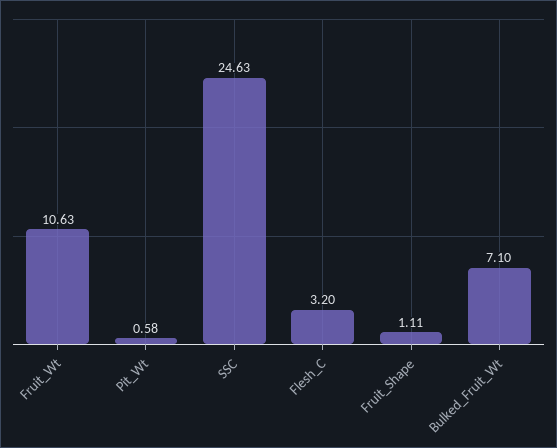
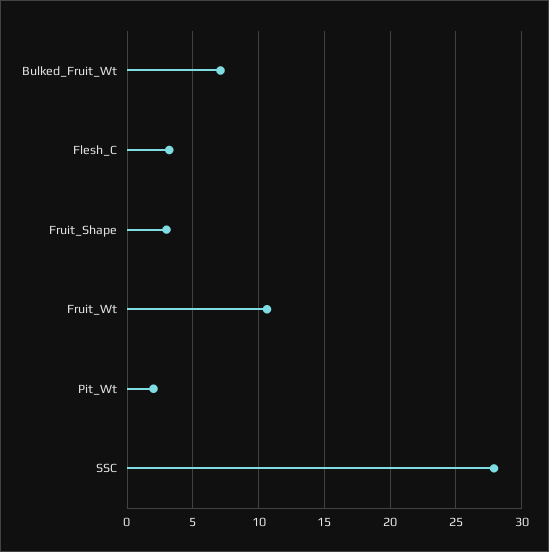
Pit_Wt: 0.58 -> 2
SSC: 24.63 -> 28
Fruit_Shape: 1.11 -> 3

